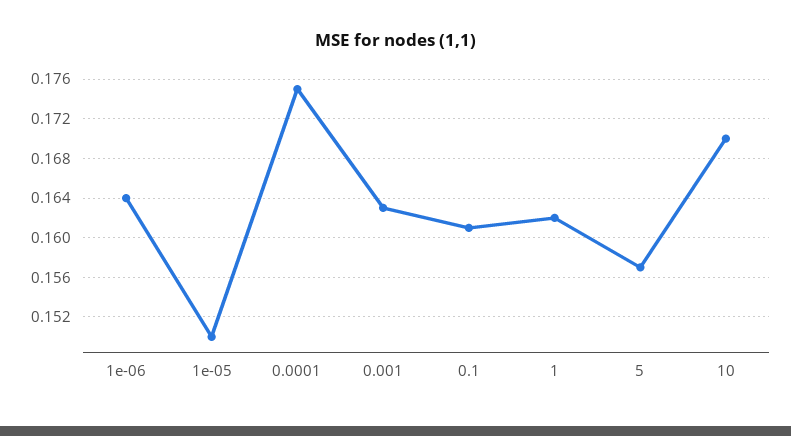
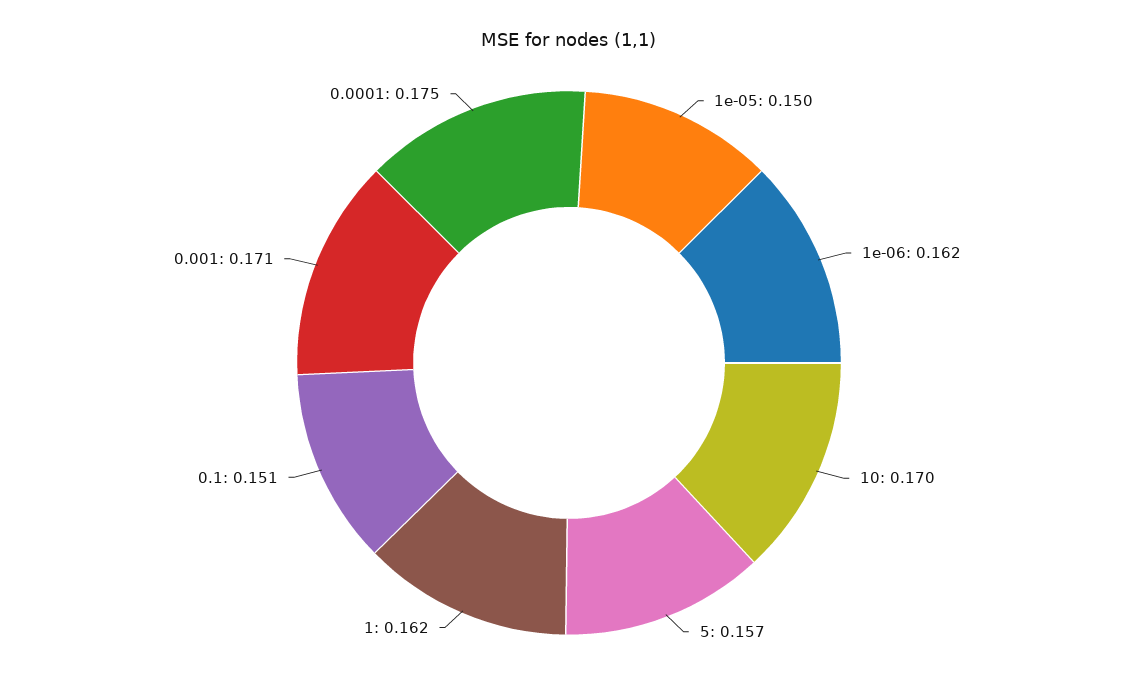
1e-06: 0.164 -> 0.162
0.001: 0.163 -> 0.171
0.1: 0.161 -> 0.151

